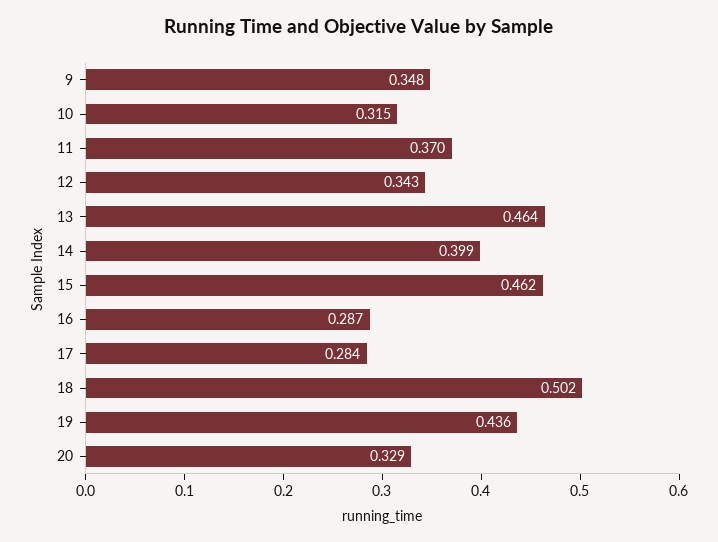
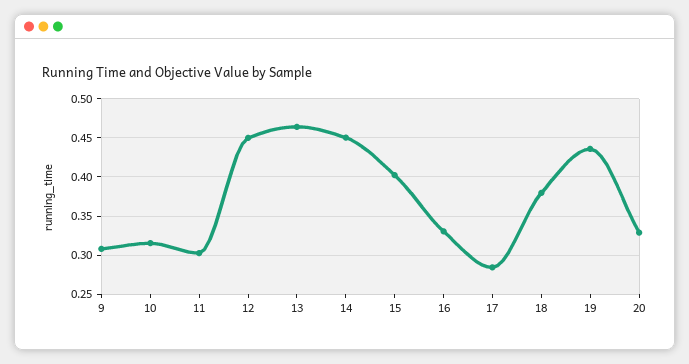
9: 0.348 -> 0.31
11: 0.37 -> 0.3
12: 0.343 -> 0.45
14: 0.399 -> 0.45
15: 0.462 -> 0.4
16: 0.287 -> 0.33
18: 0.502 -> 0.38

